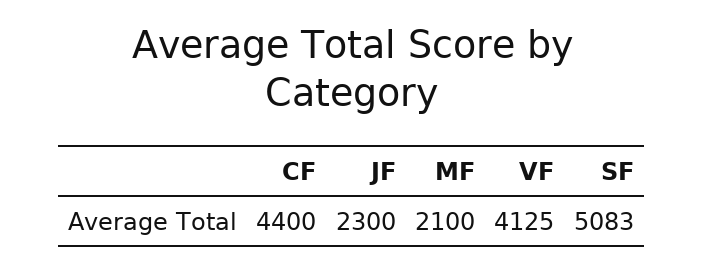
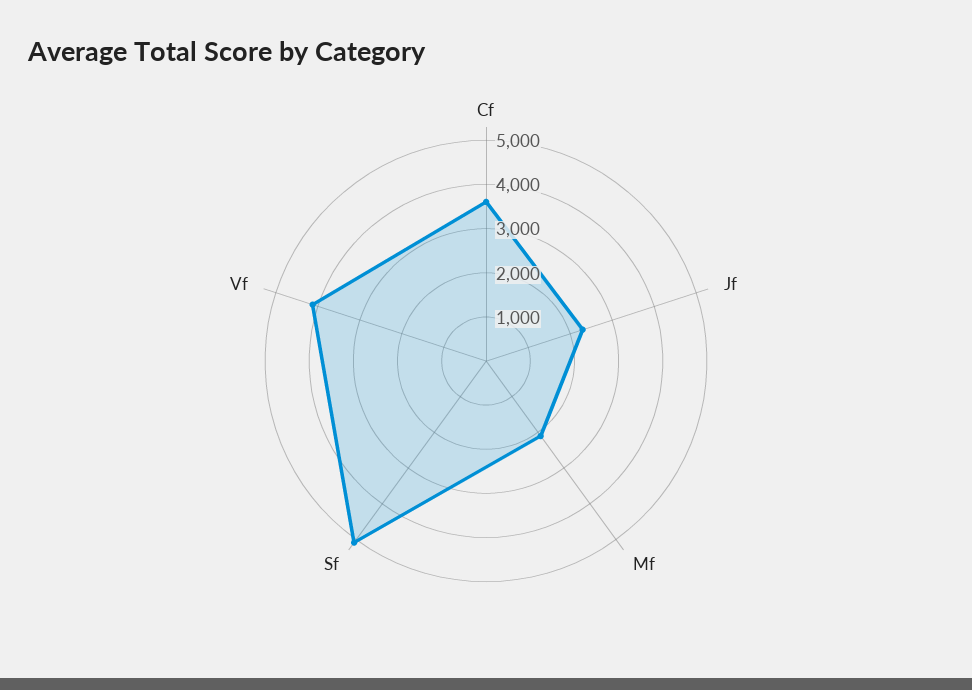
CF: 4400 -> 3600

